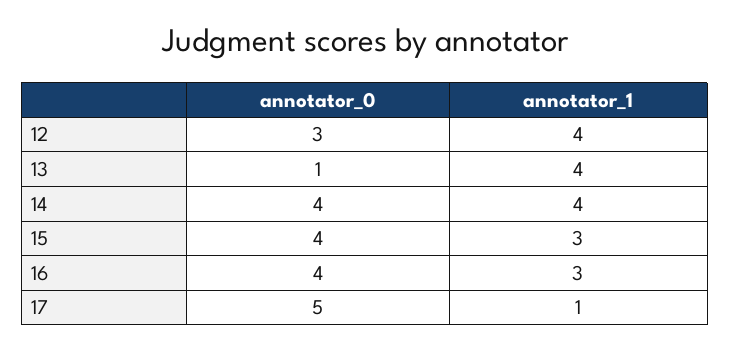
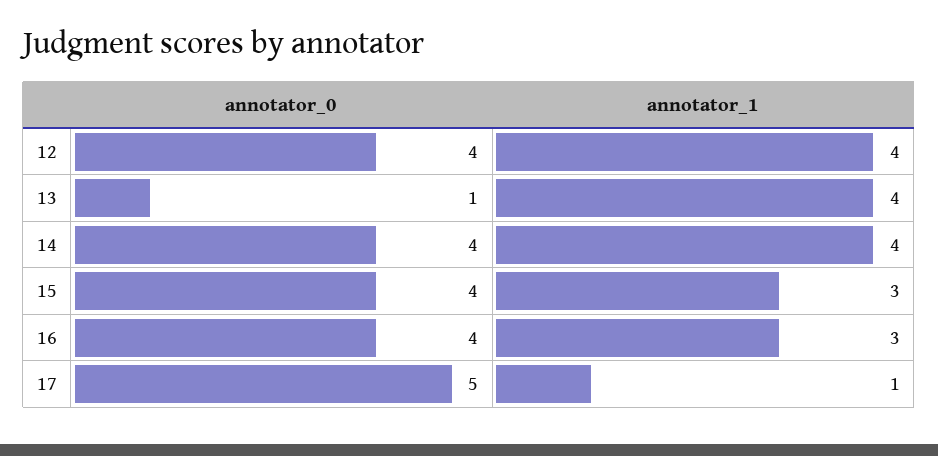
annotator_0, 12: 3 -> 4

